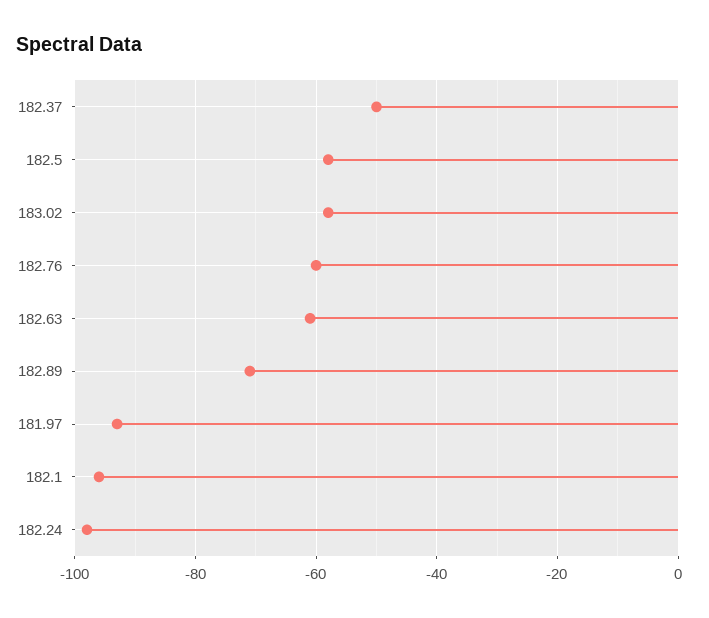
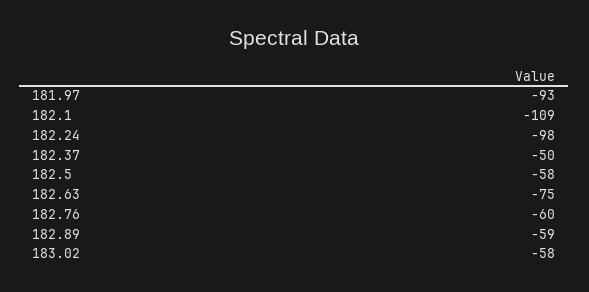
182.63: -60 -> -75
182.89: -70 -> -59
182.1: -95 -> -109

